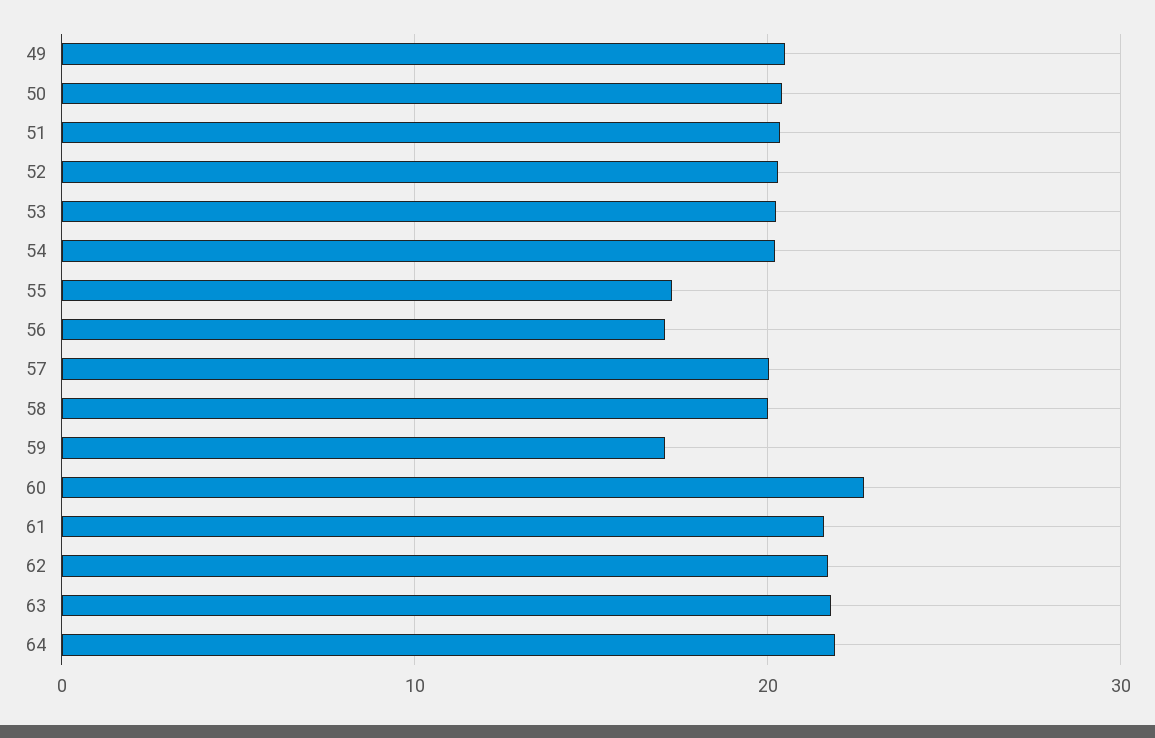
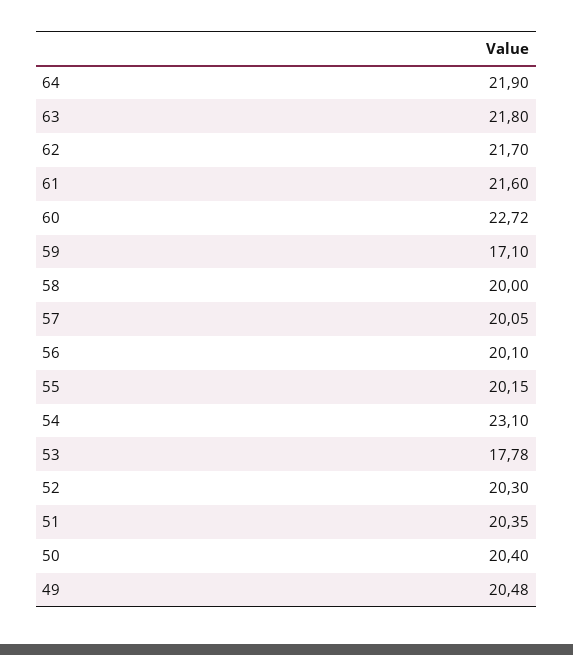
53: 20 -> 17.78
54: 20 -> 23.1
55: 17 -> 20.15
56: 17 -> 20.1

